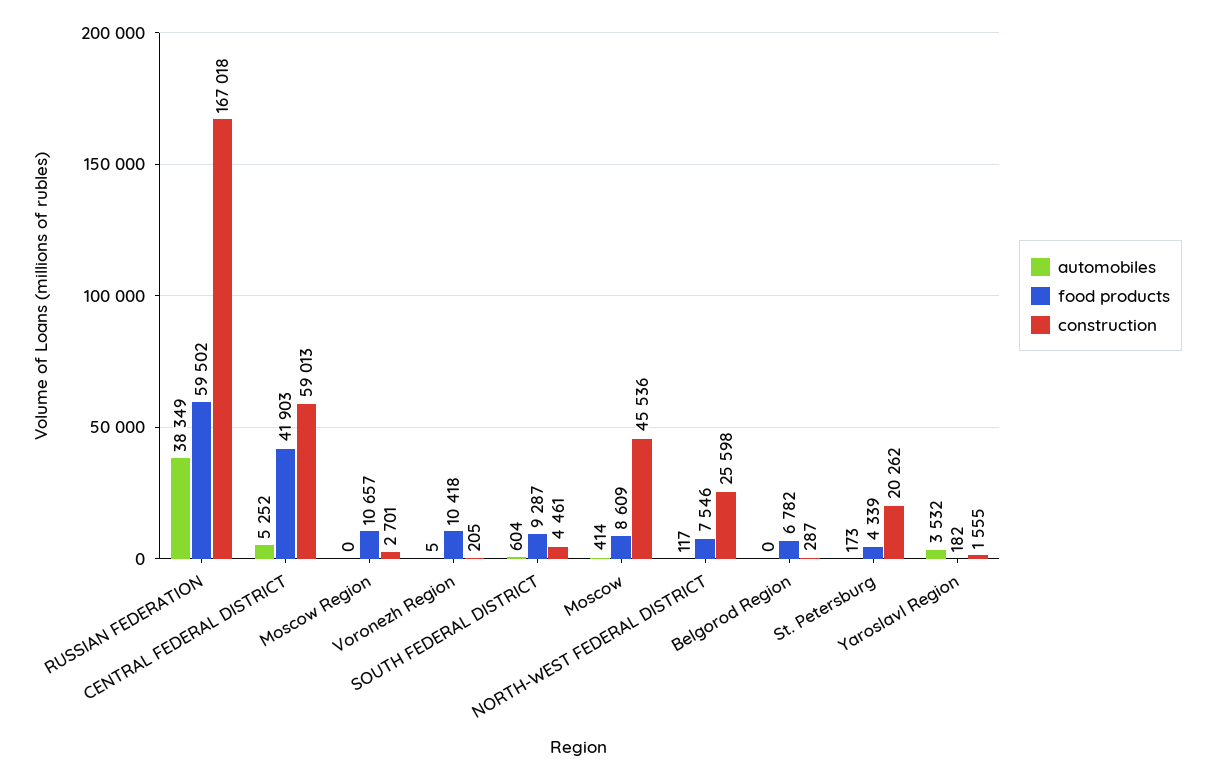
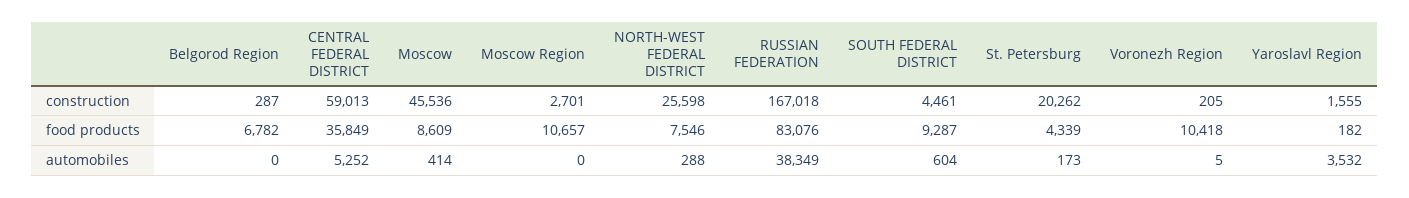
food products, RUSSIAN FEDERATION: 59502 -> 83076
food products, CENTRAL FEDERAL DISTRICT: 41903 -> 35849
automobiles, NORTH-WEST FEDERAL DISTRICT: 117 -> 288

